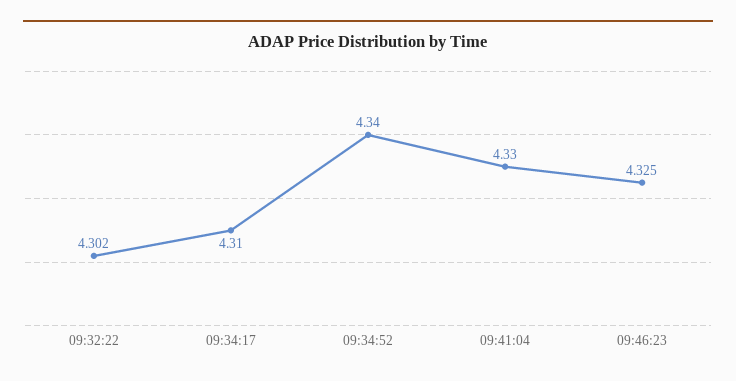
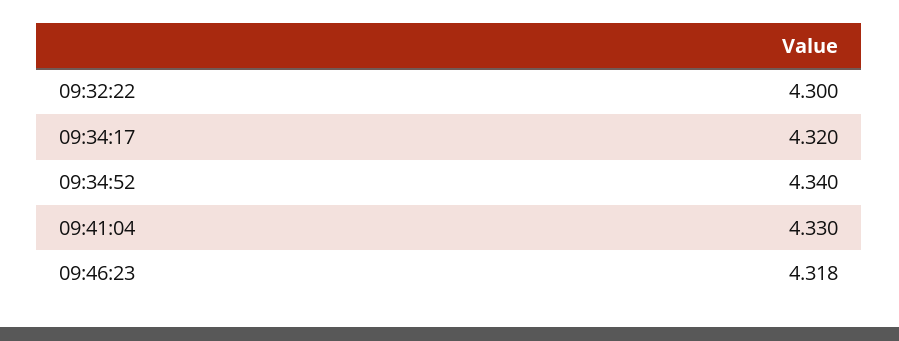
09:32:22: 4.302 -> 4.3
09:34:17: 4.31 -> 4.32
09:46:23: 4.325 -> 4.318

